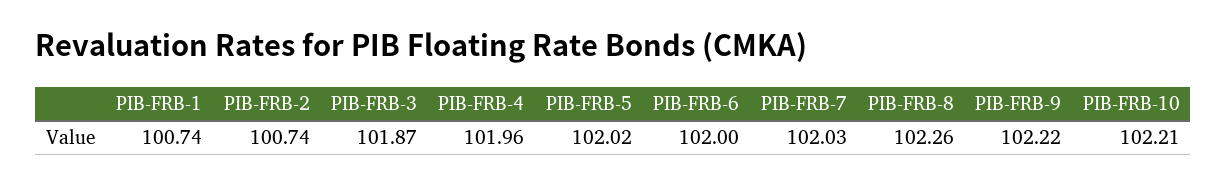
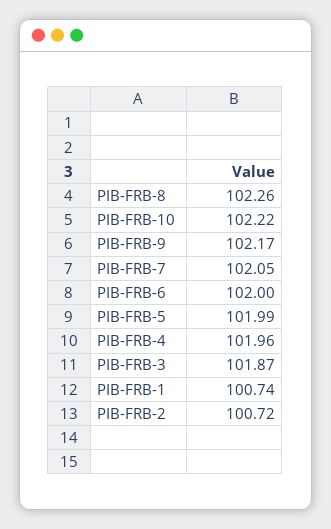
PIB-FRB-2: 100.74 -> 100.72
PIB-FRB-5: 102.02 -> 101.99
PIB-FRB-7: 102.03 -> 102.05
PIB-FRB-9: 102.22 -> 102.17
PIB-FRB-10: 102.21 -> 102.22

